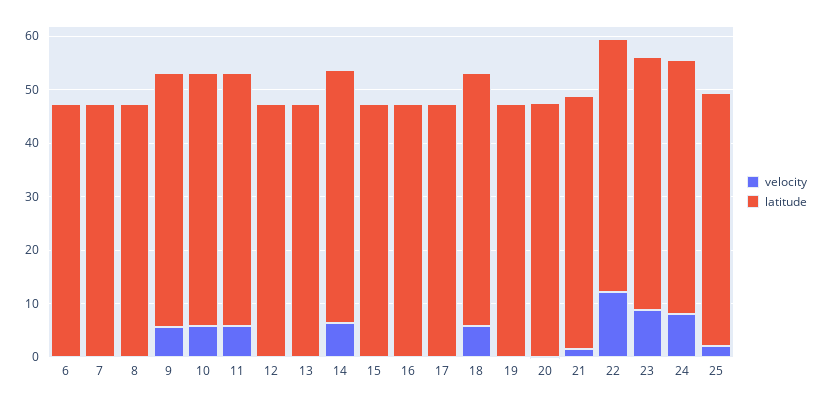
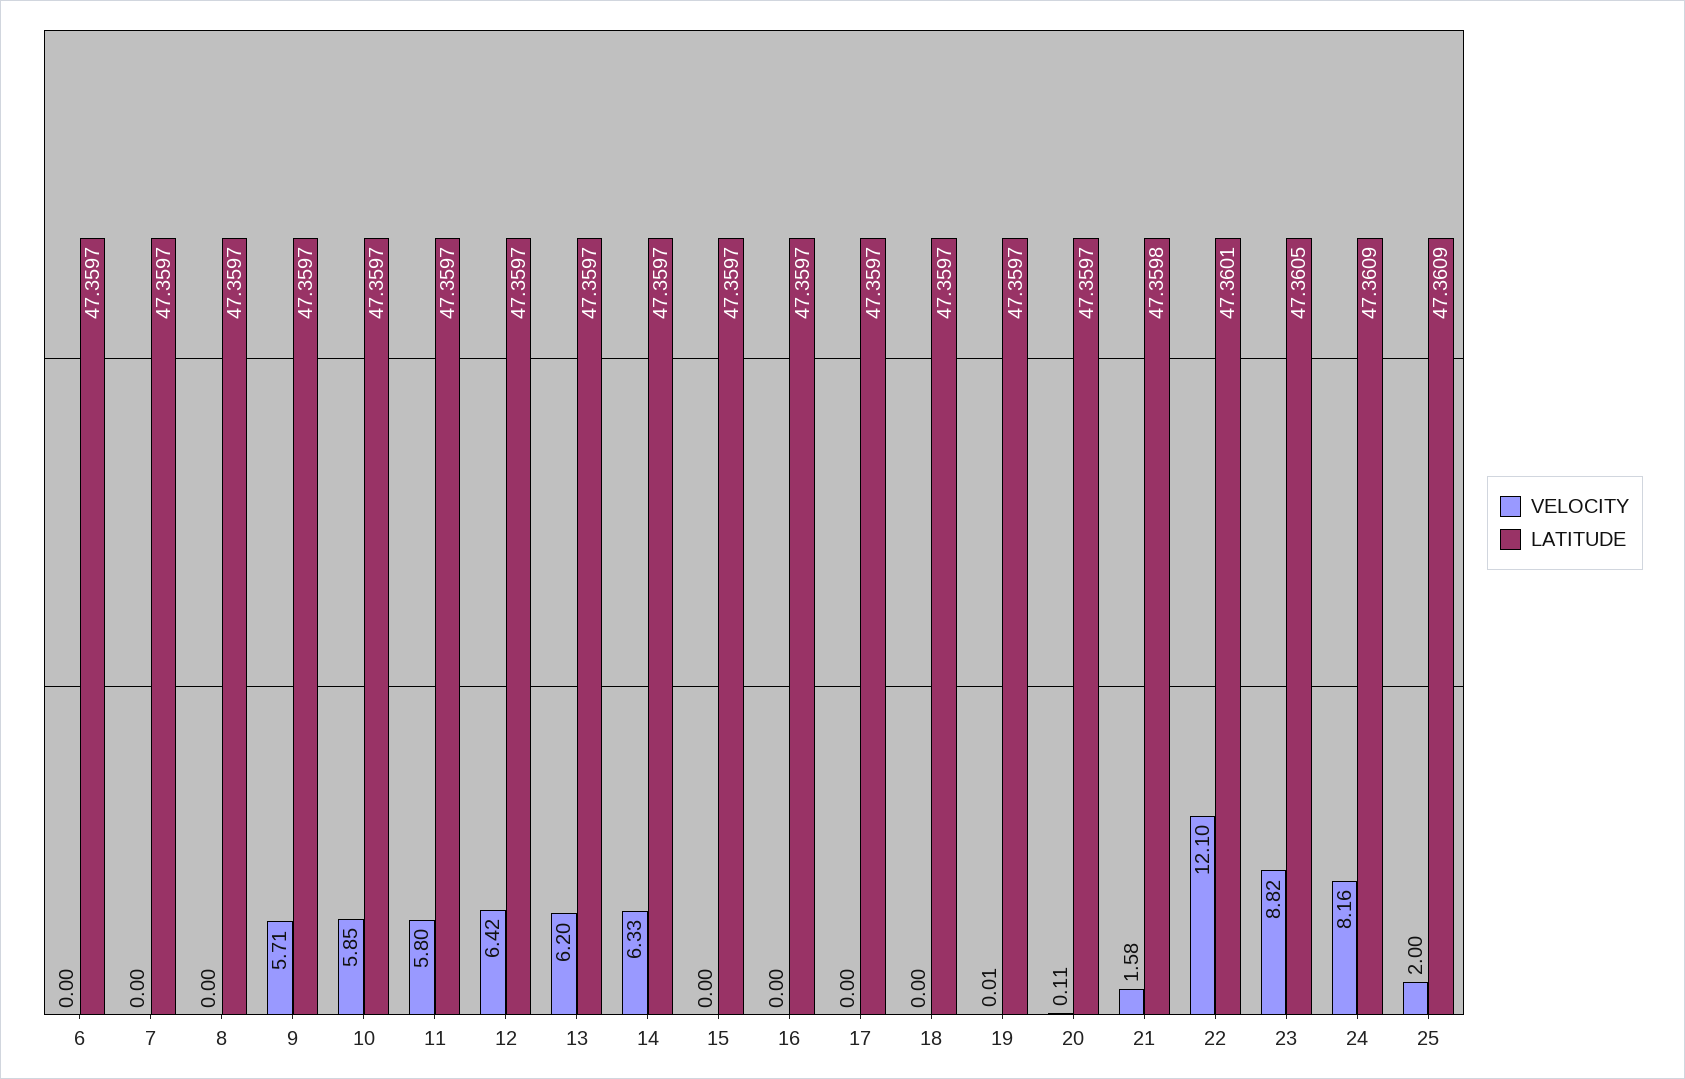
velocity, 12: 0 -> 6.42
velocity, 13: 0 -> 6.2
velocity, 18: 6 -> 0

